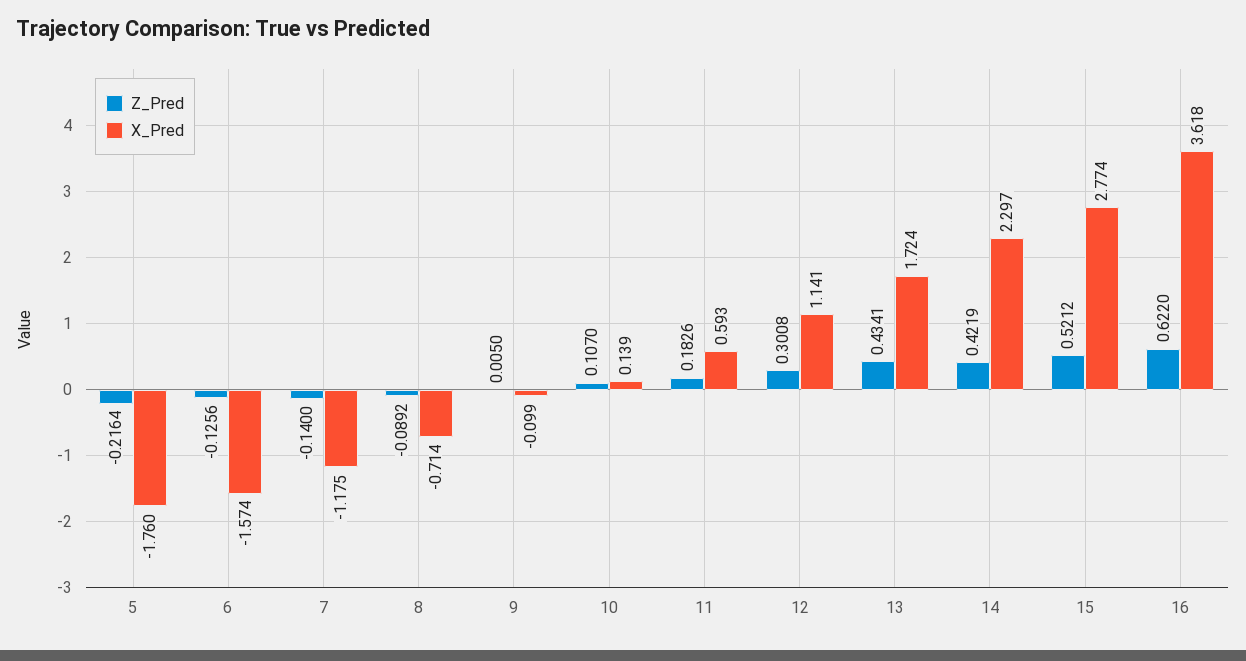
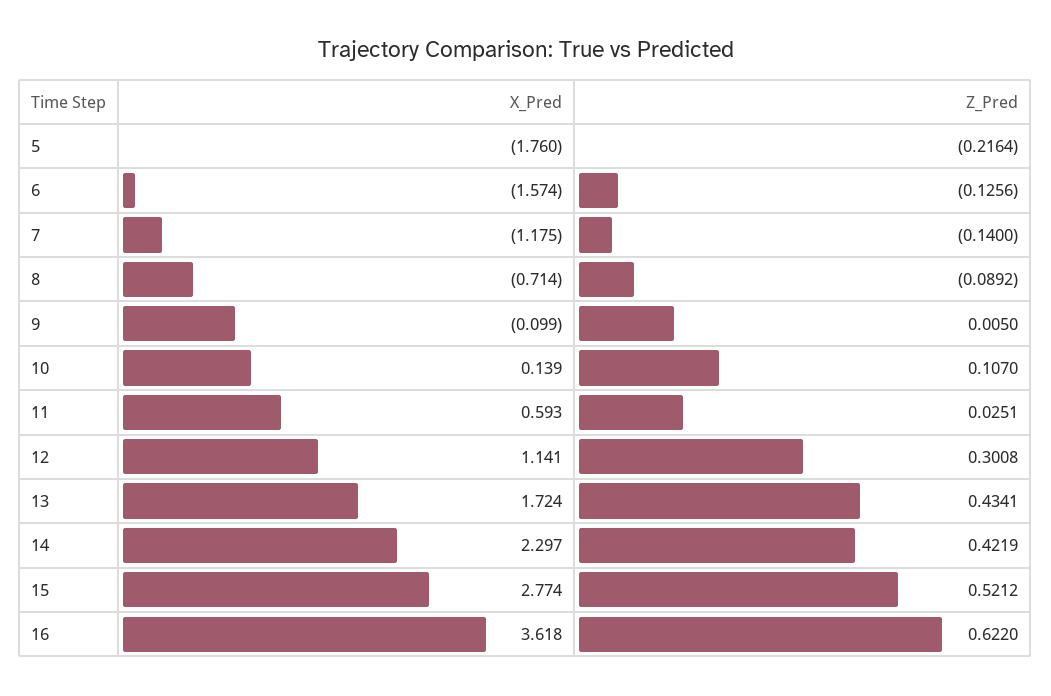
Z_Pred, 11: 0.1826 -> 0.0251

